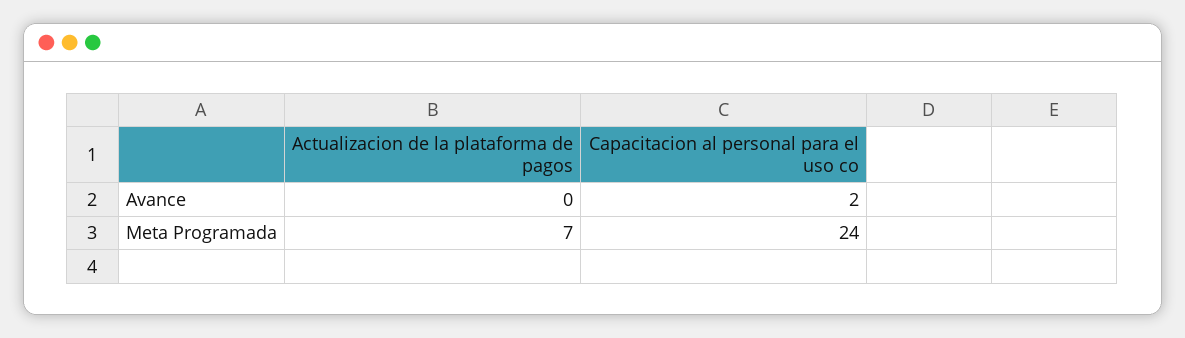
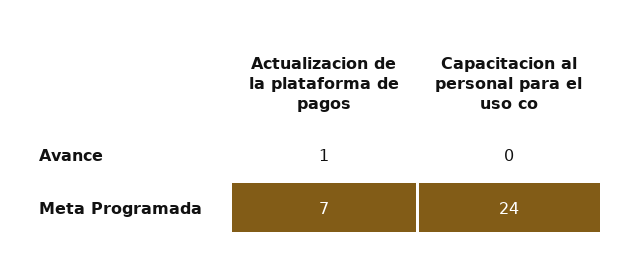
Actualizacion de la plataforma de pagos, Avance: 0 -> 1
Capacitacion al personal para el uso co, Avance: 2 -> 0

